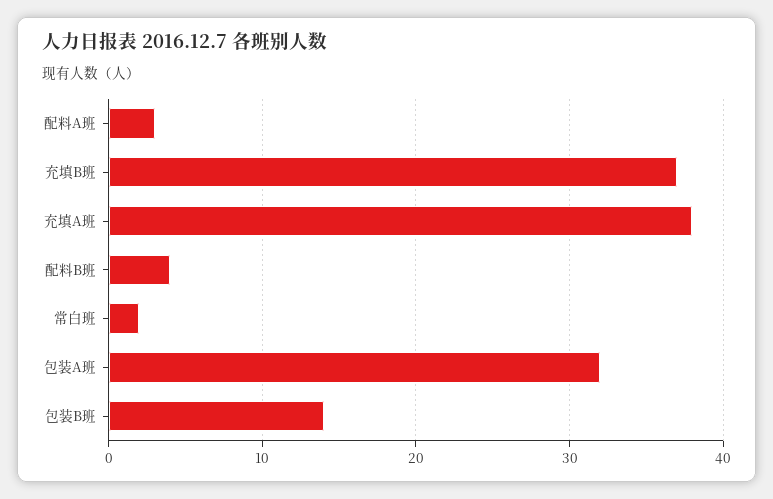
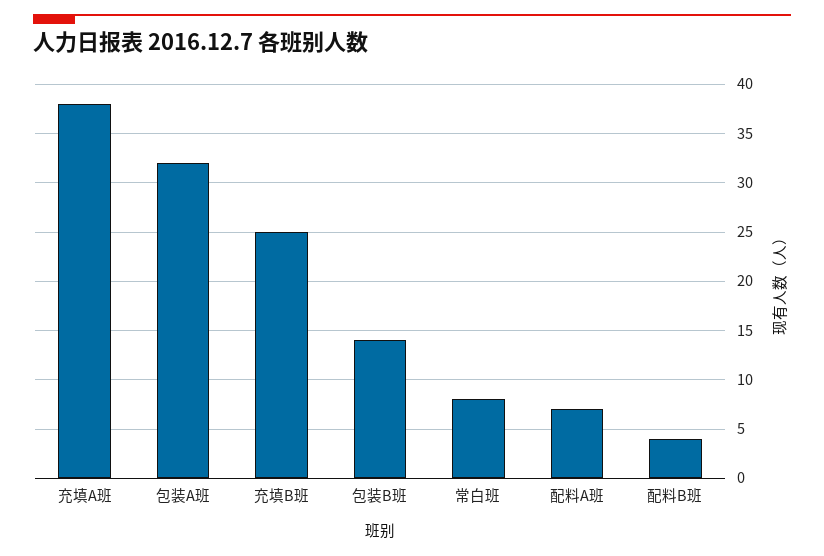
配料A班: 3 -> 7
充填B班: 37 -> 25
常白班: 2 -> 8

